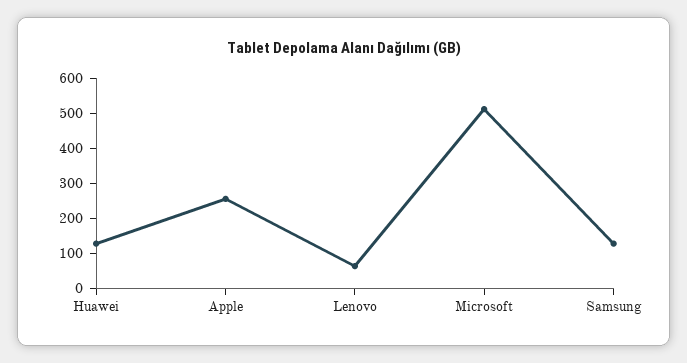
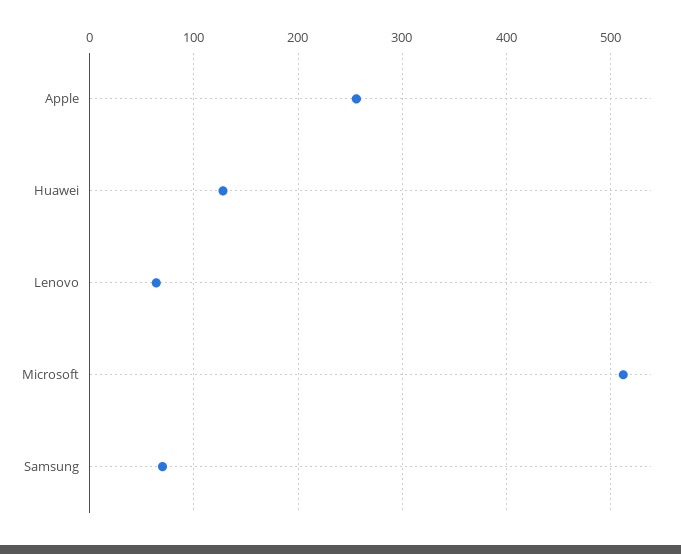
Samsung: 125 -> 70

